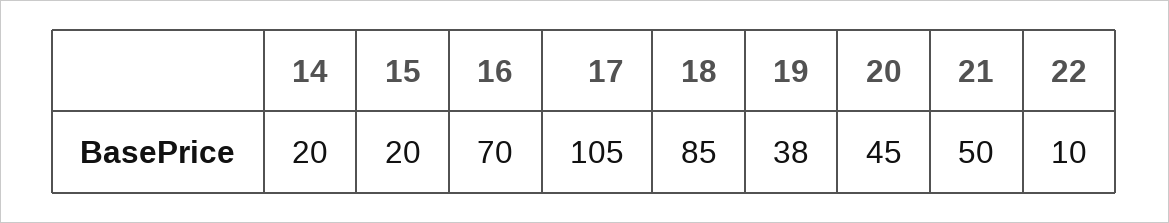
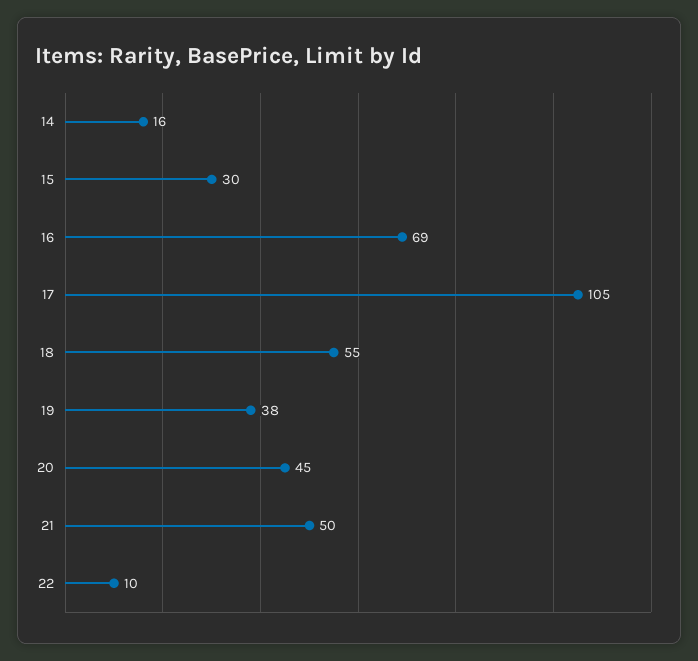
14: 20 -> 16
15: 20 -> 30
16: 70 -> 69
18: 85 -> 55

